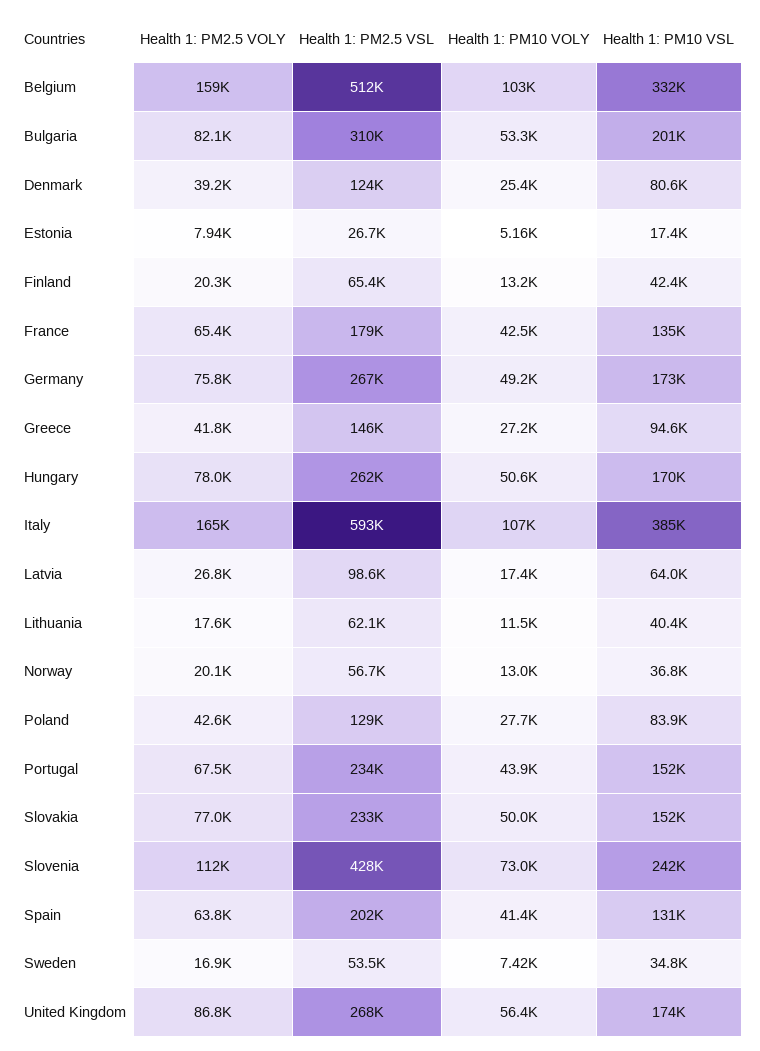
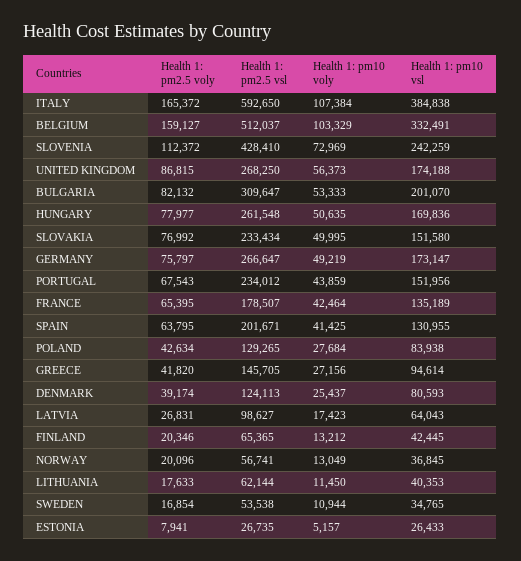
Health 1: PM10 VSL, Estonia: 17400 -> 26433
Health 1: PM10 VOLY, Sweden: 7420 -> 10944

